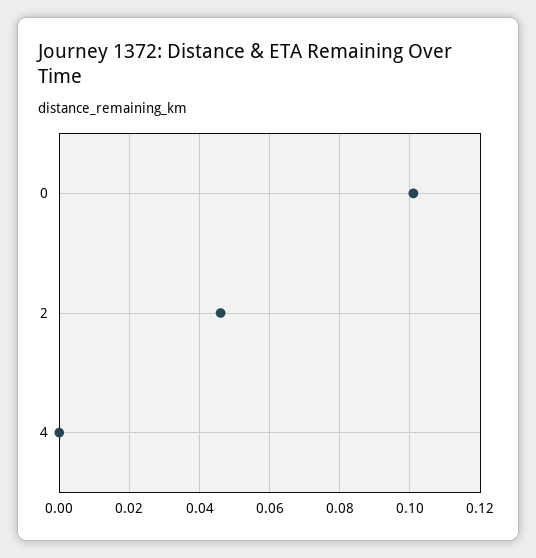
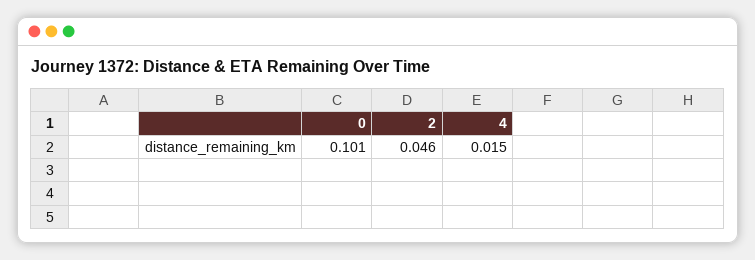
4: 0 -> 0.015

